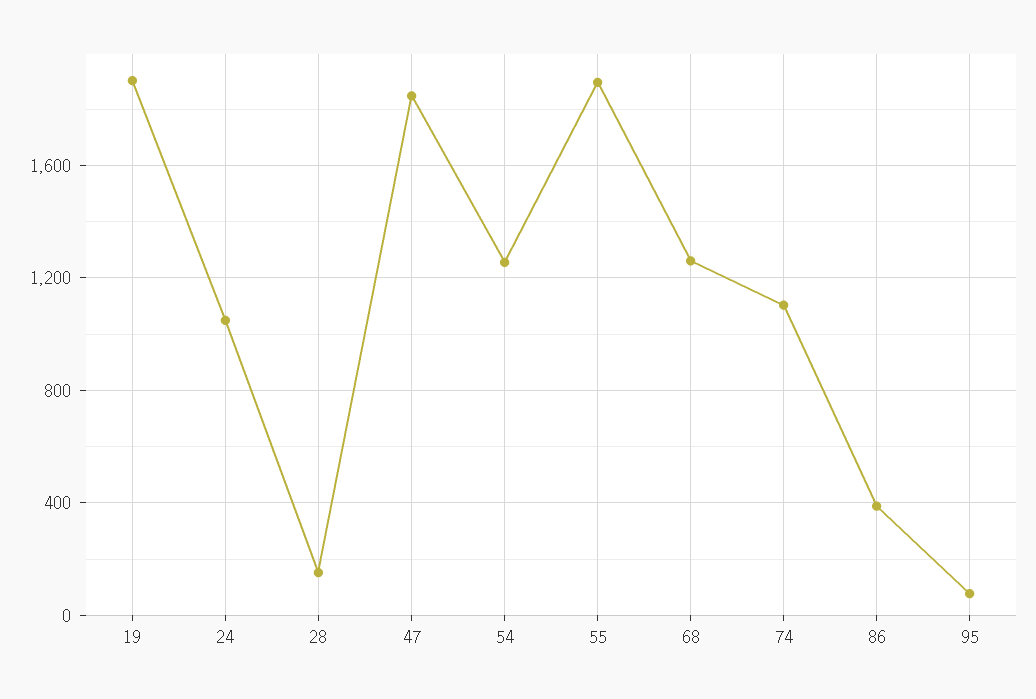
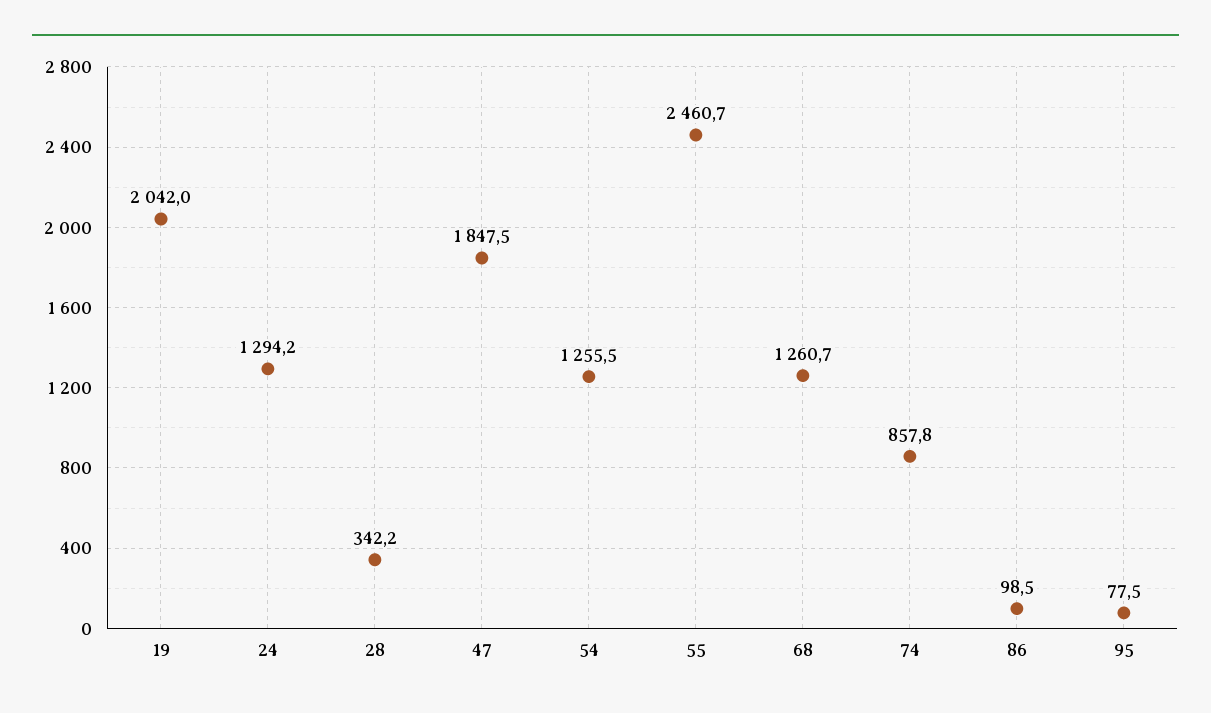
19: 1900 -> 2042
24: 1050 -> 1294.2
28: 150 -> 342.2
55: 1900 -> 2460.7
74: 1100 -> 857.8
86: 400 -> 98.5

